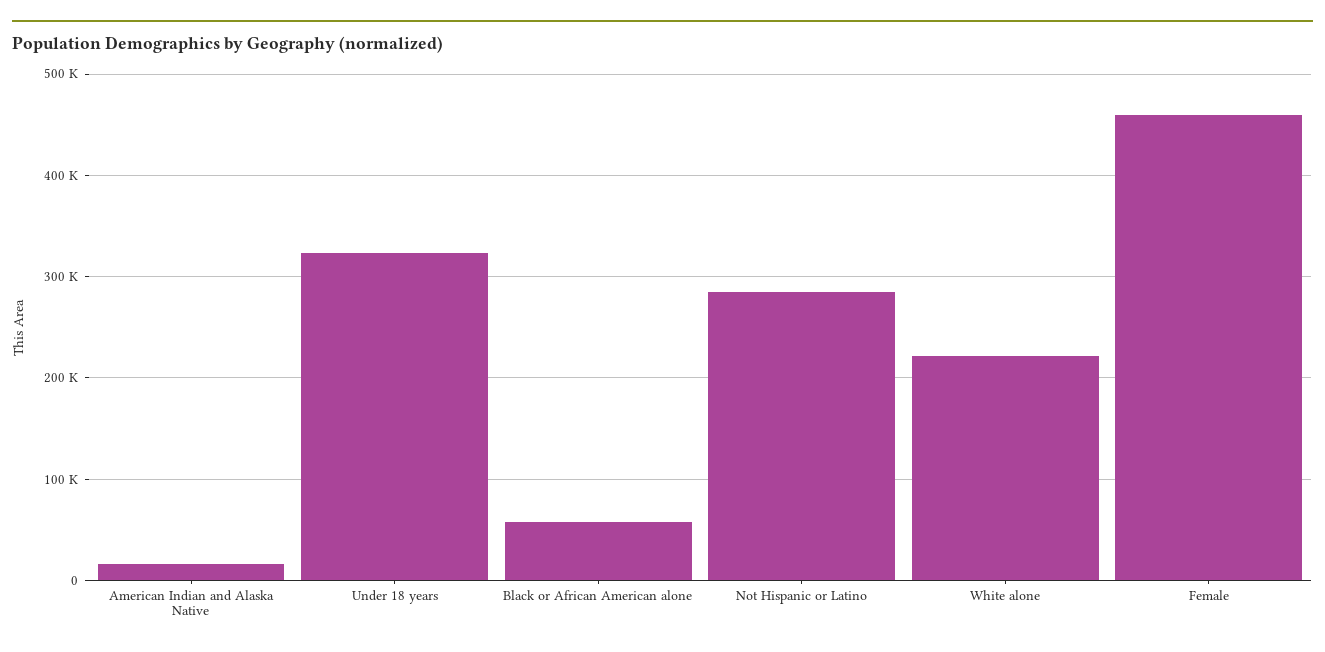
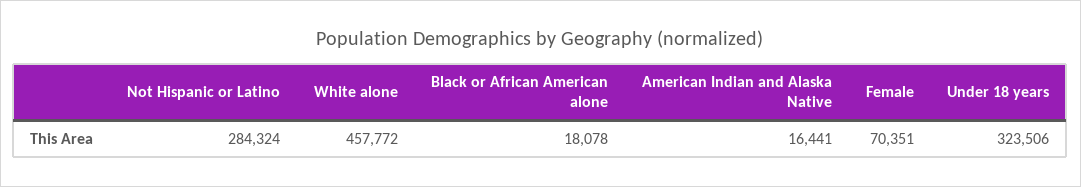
Black or African American alone: 60000 -> 18078
White alone: 220000 -> 457772
Female: 460000 -> 70351

